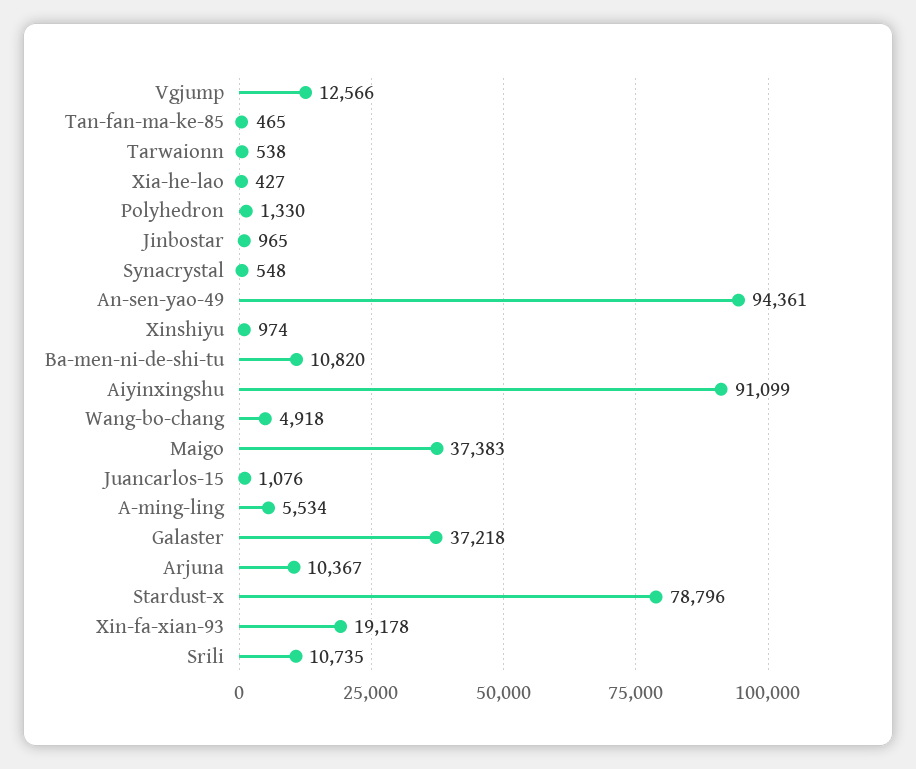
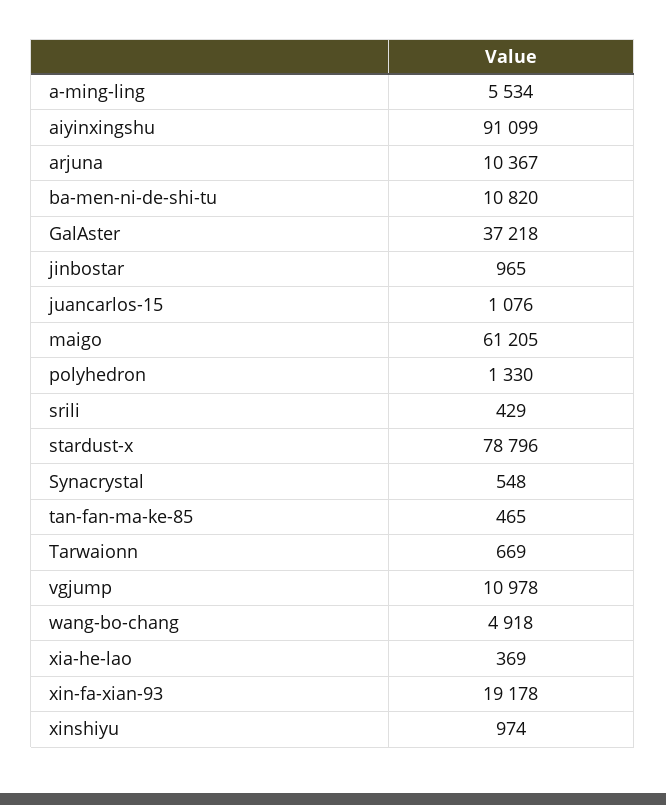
Vgjump: 12566 -> 10978
Tarwaionn: 538 -> 669
Xia-he-lao: 427 -> 369
An-sen-yao-49: 94361 -> none
Maigo: 37383 -> 61205
Srili: 10735 -> 429

